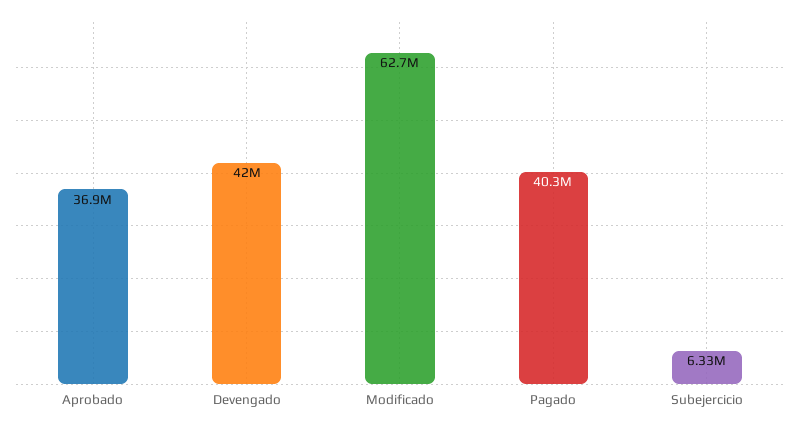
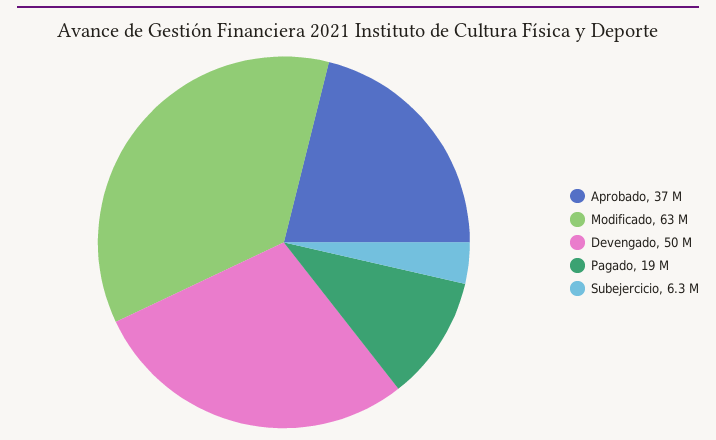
Devengado: 42000000 -> 50000000
Pagado: 40300000 -> 19000000

